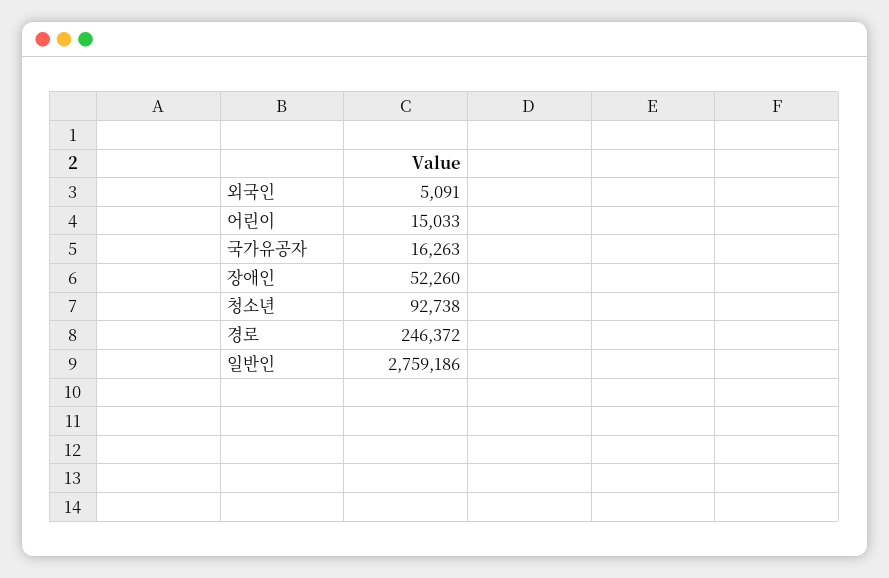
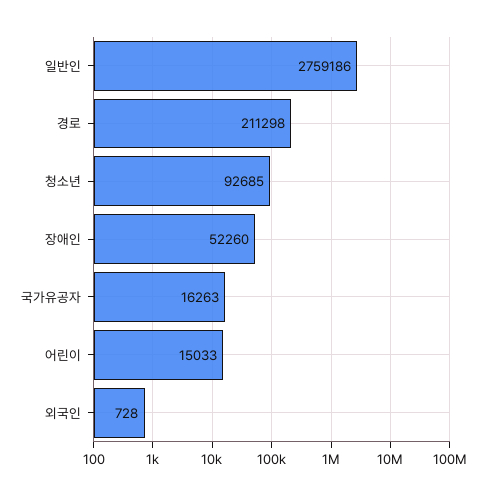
외국인: 5091 -> 728
청소년: 92738 -> 92685
경로: 246372 -> 211298

